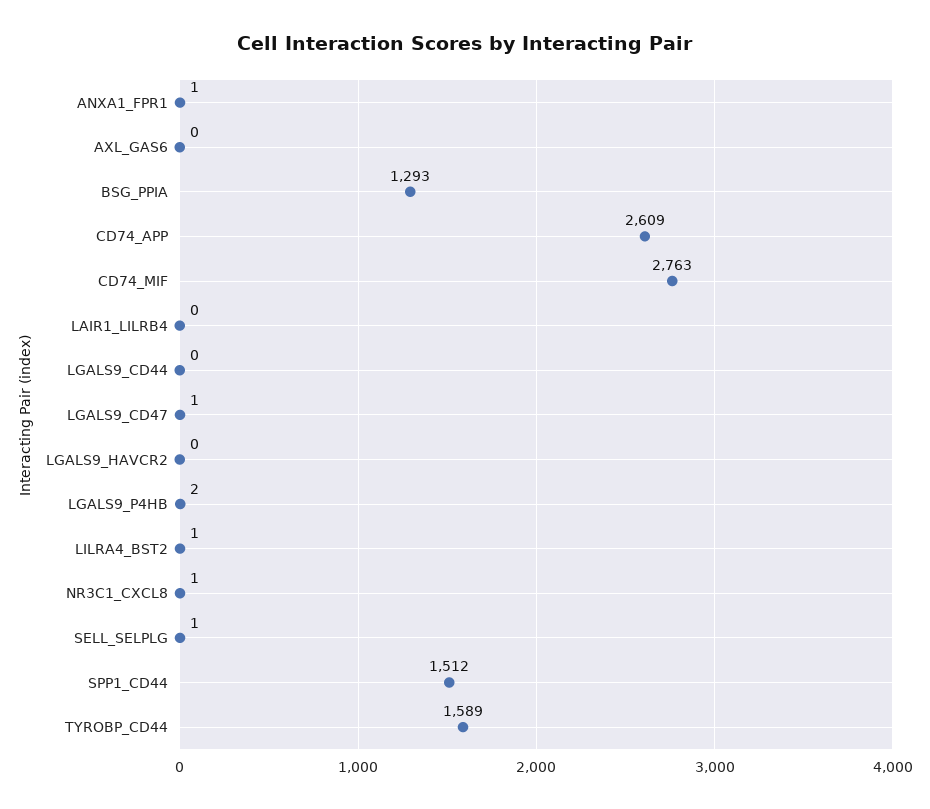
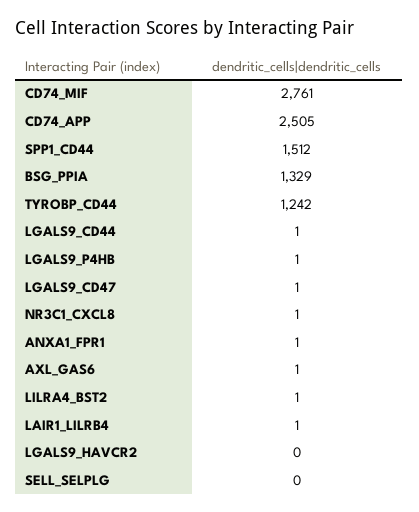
AXL_GAS6: 0 -> 1
BSG_PPIA: 1293 -> 1329
CD74_APP: 2609 -> 2505
CD74_MIF: 2763 -> 2761
LAIR1_LILRB4: 0 -> 1
LGALS9_CD44: 0 -> 1
LGALS9_P4HB: 2 -> 1
SELL_SELPLG: 1 -> 0
TYROBP_CD44: 1589 -> 1242

